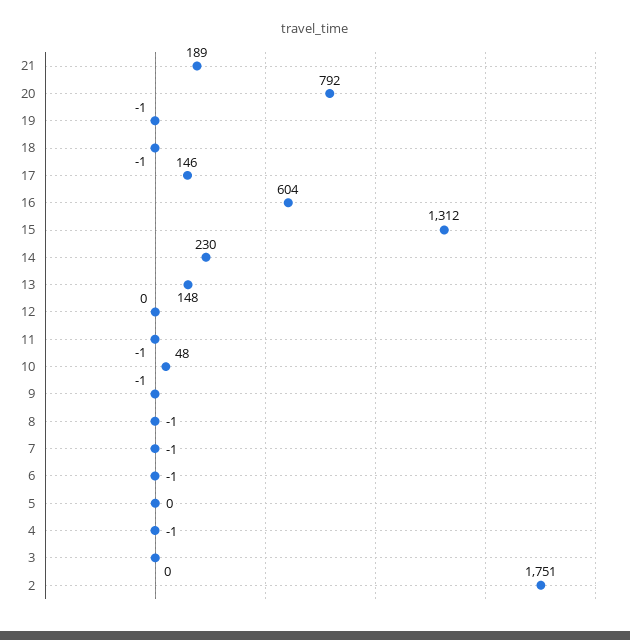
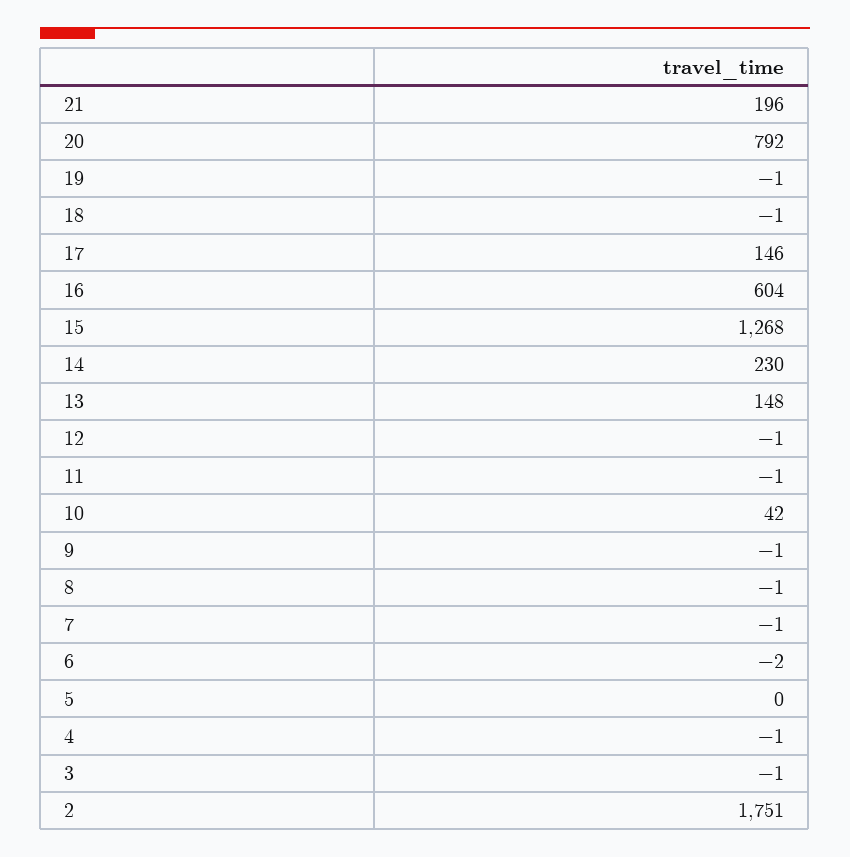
21: 189 -> 196
15: 1312 -> 1268
12: 0 -> -1
10: 48 -> 42
6: -1 -> -2
3: 0 -> -1

